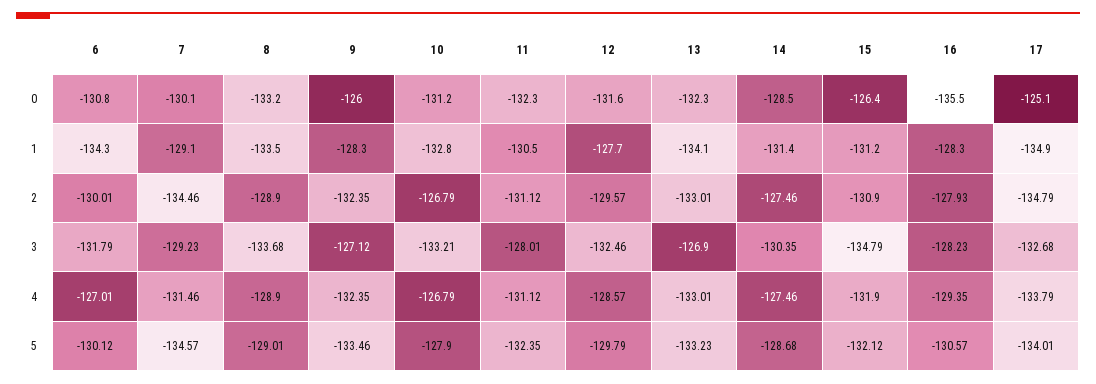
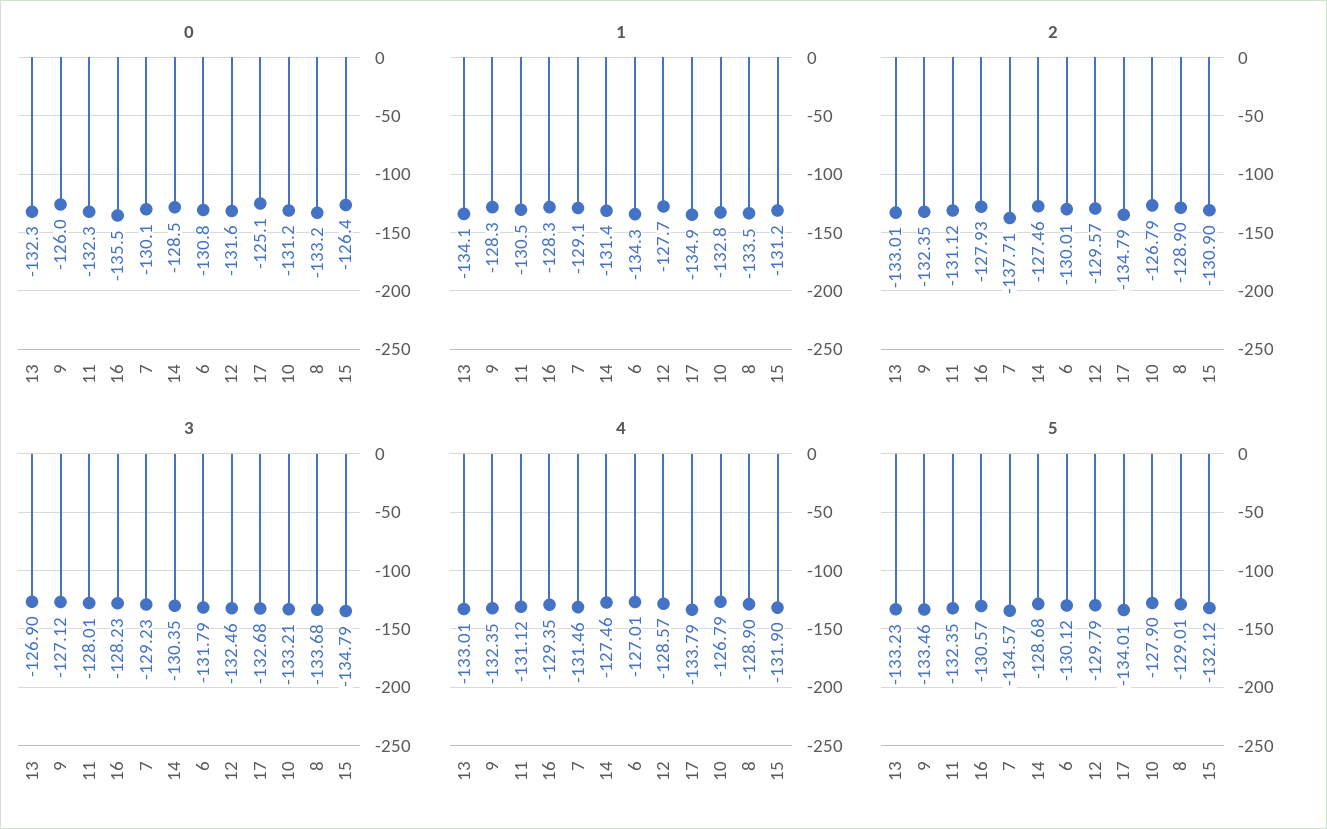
2, 7: -134.46 -> -137.71

